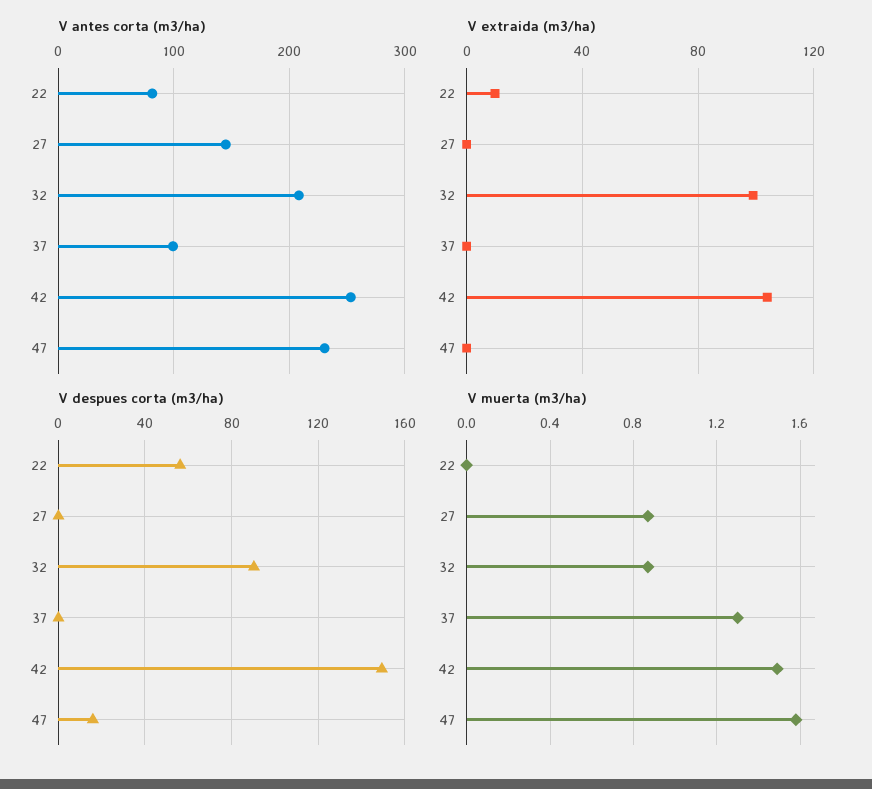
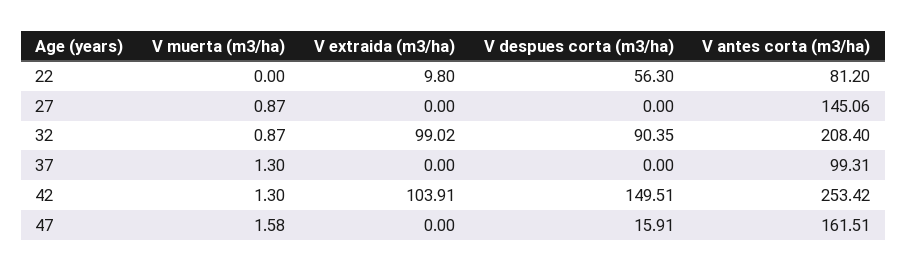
V antes corta (m3/ha), 47: 230 -> 161.51
V muerta (m3/ha), 42: 1.5 -> 1.3

